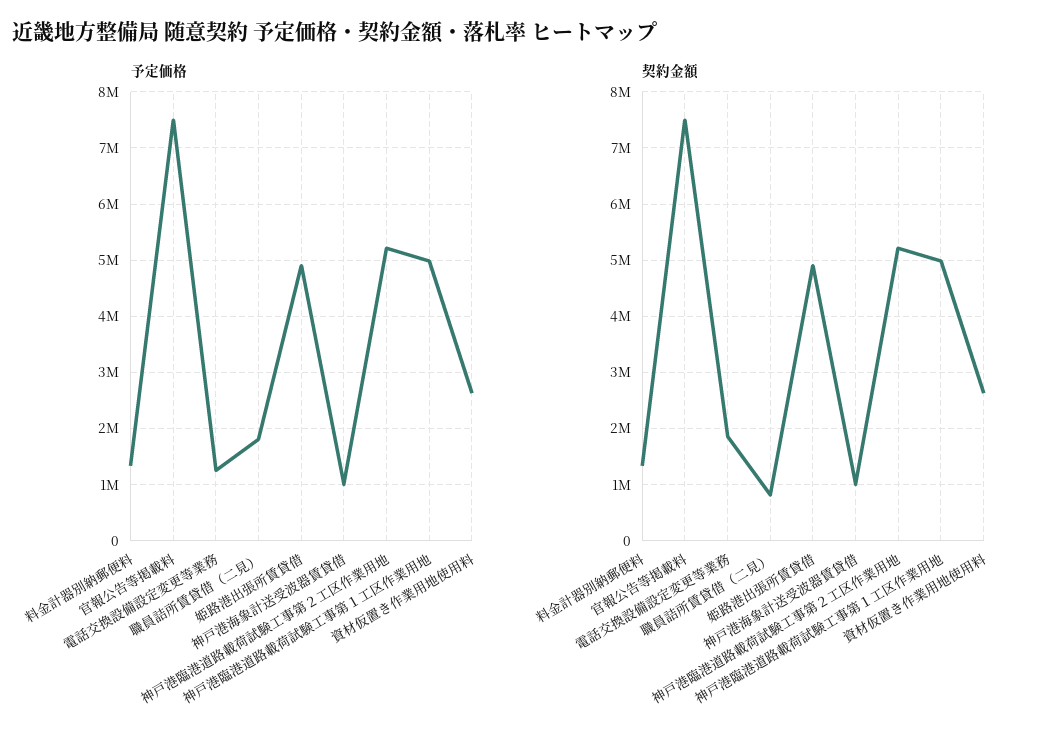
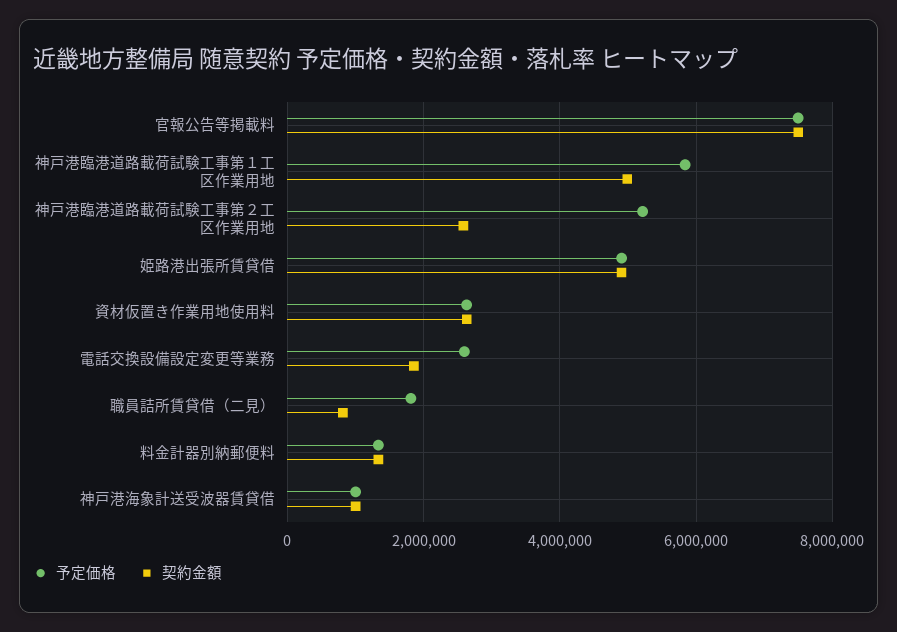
予定価格, 電話交換設備設定変更等業務: 1200000 -> 2600000
予定価格, 神戸港臨港道路載荷試験工事第１工区作業用地: 5000000 -> 5800000
契約金額, 神戸港臨港道路載荷試験工事第２工区作業用地: 5200000 -> 2600000

